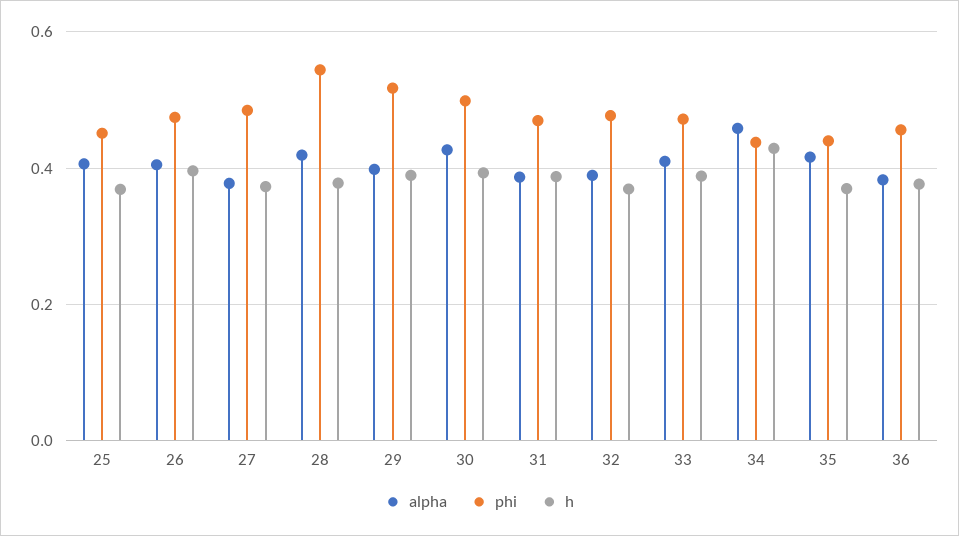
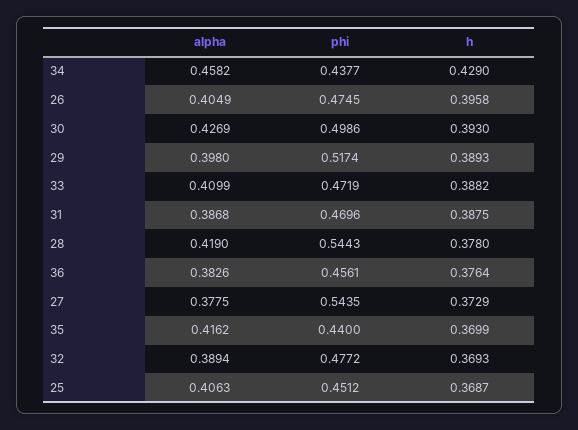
phi, 27: 0.48 -> 0.5435

